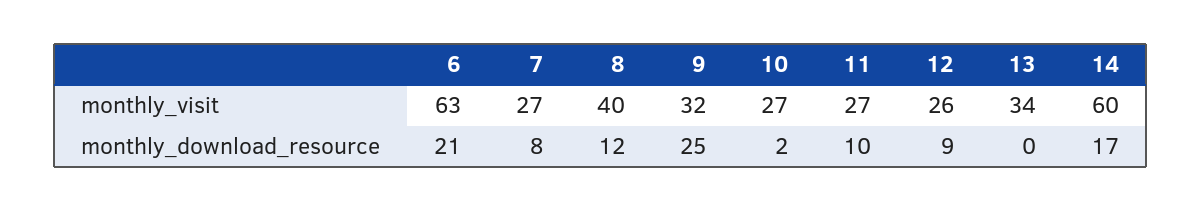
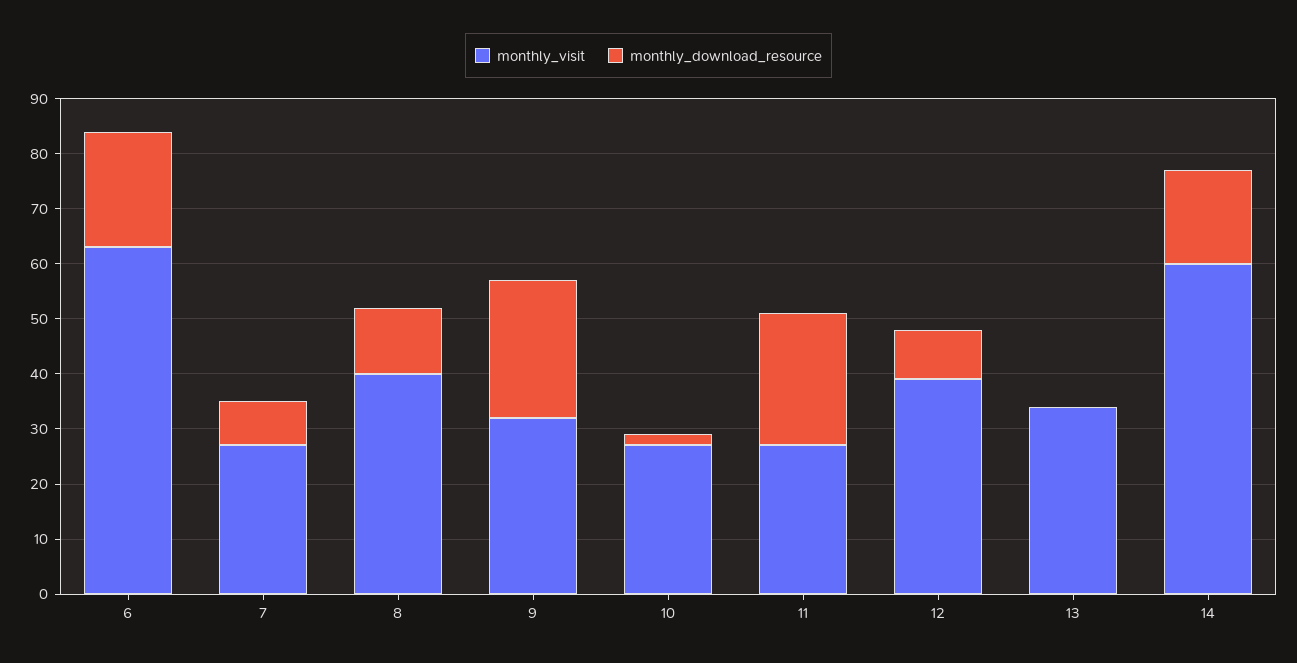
monthly_visit, 12: 26 -> 40
monthly_download_resource, 11: 10 -> 25

